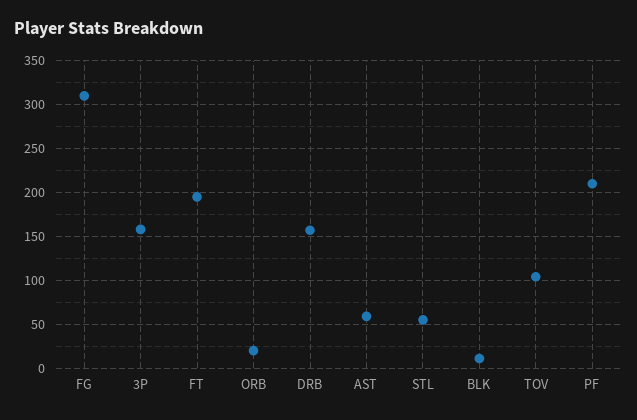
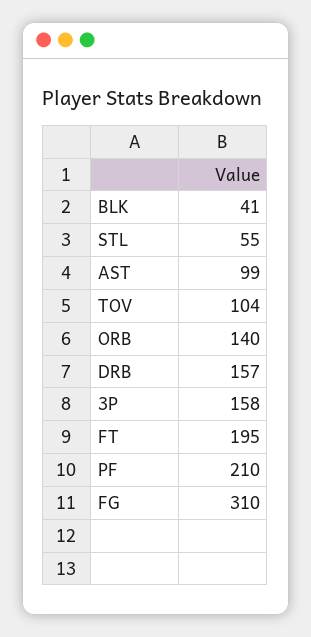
ORB: 20 -> 140
AST: 60 -> 99
BLK: 10 -> 41

